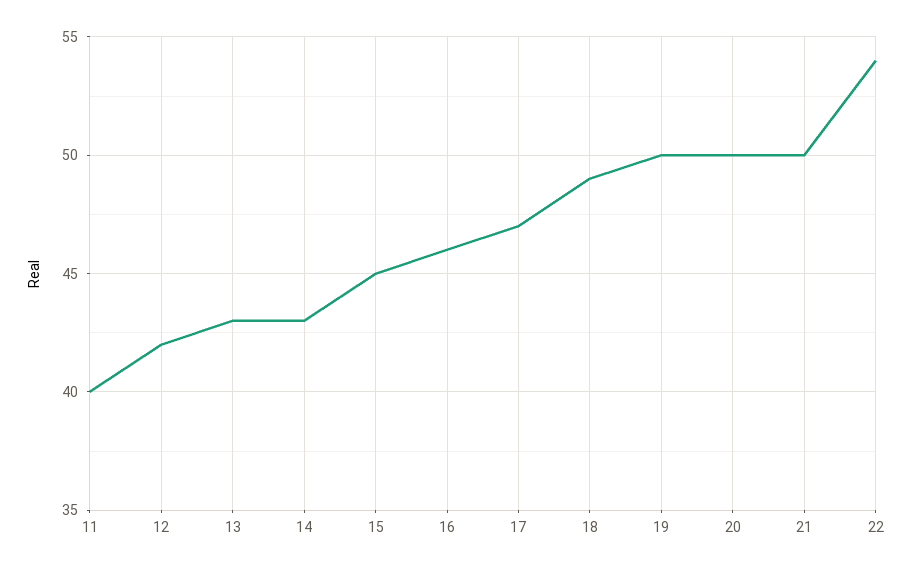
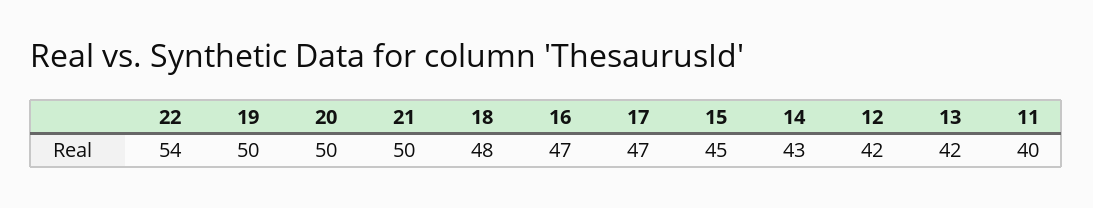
13: 43 -> 42
16: 46 -> 47
18: 49 -> 48

